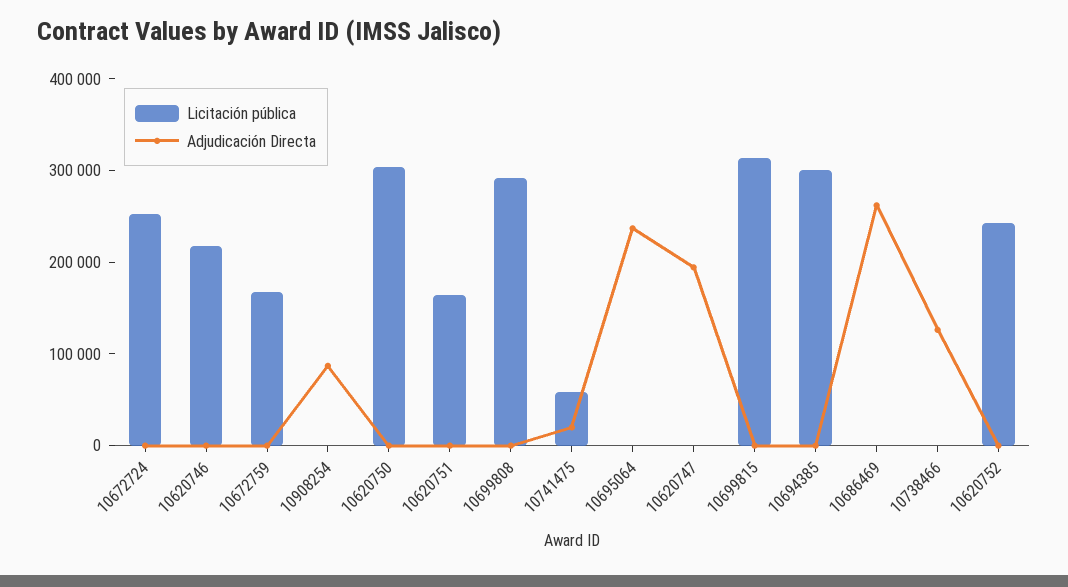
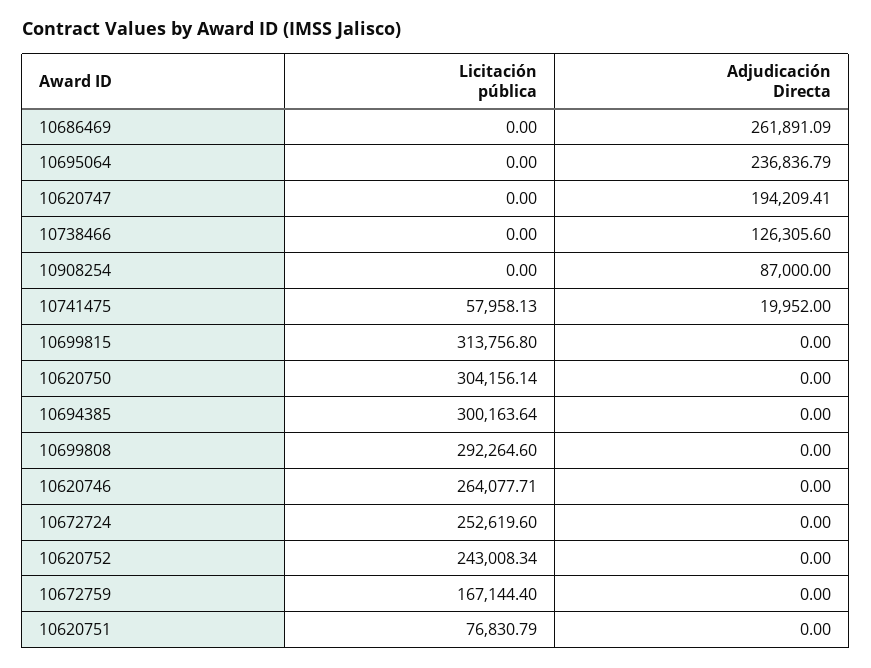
Licitación pública, 10620746: 220000 -> 264077.71
Licitación pública, 10620751: 160000 -> 76830.79

